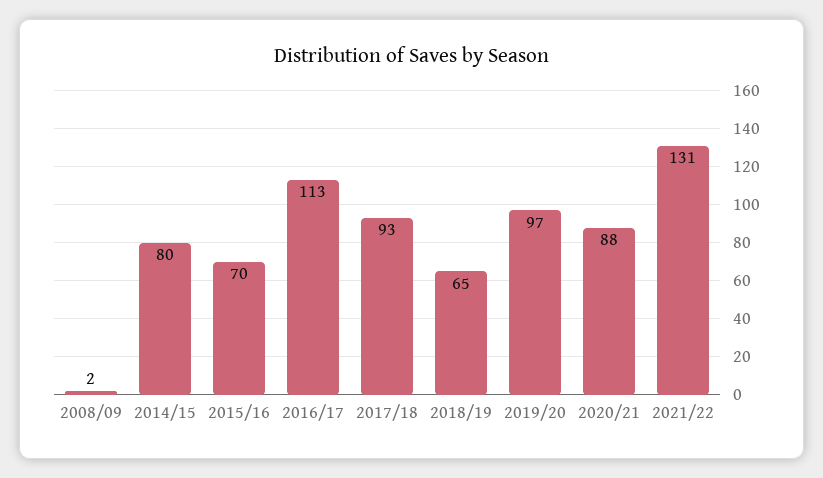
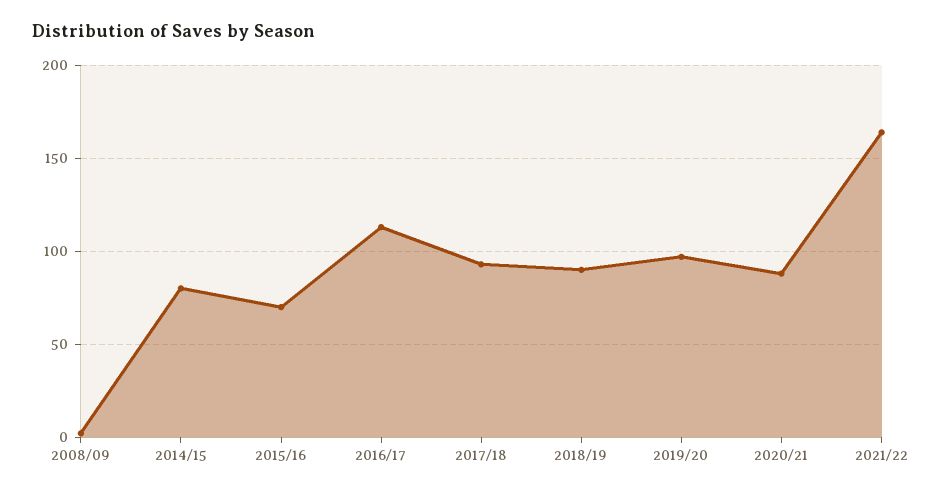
2018/19: 65 -> 90
2021/22: 131 -> 165

